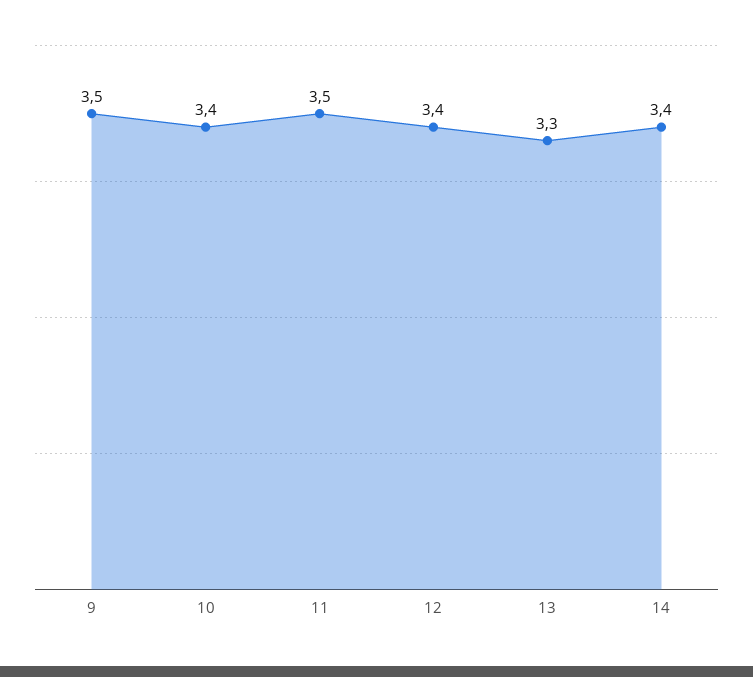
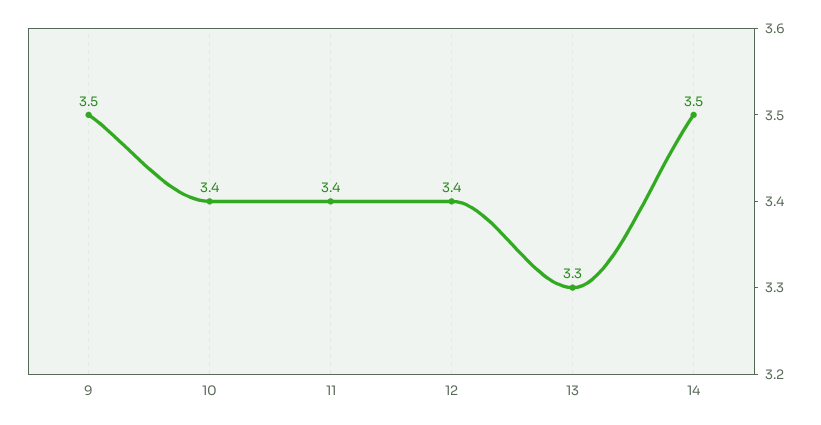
11: 3.5 -> 3.4
14: 3.4 -> 3.5

